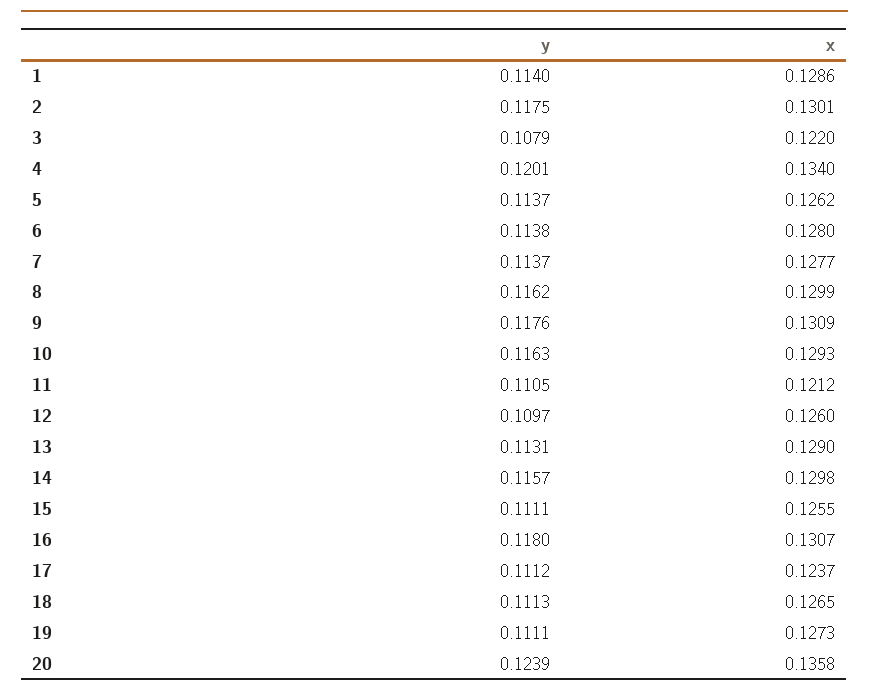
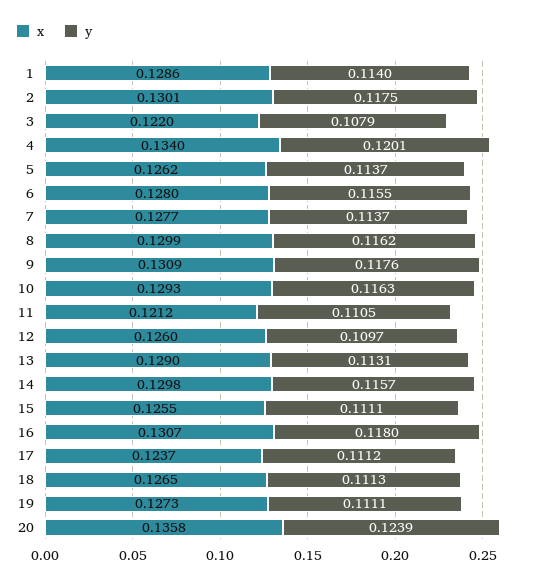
y, 6: 0.1138 -> 0.1155

